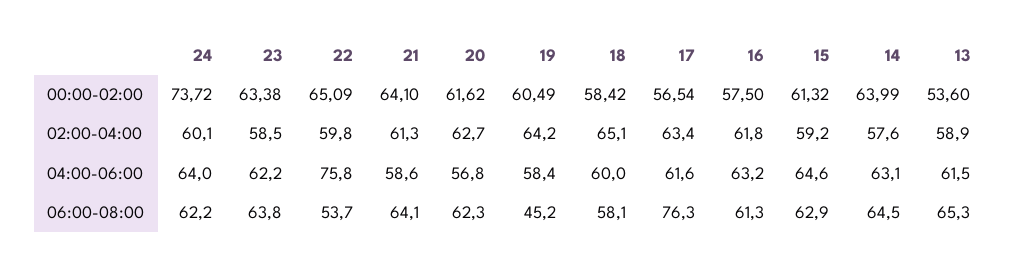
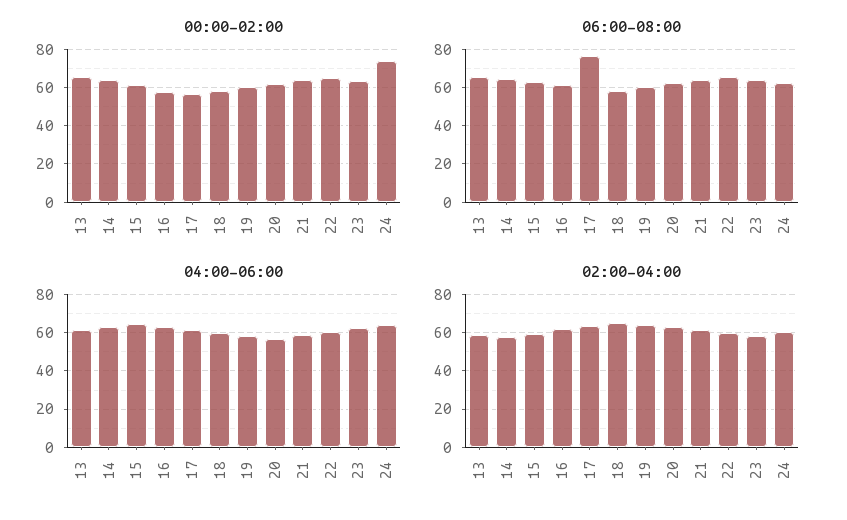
00:00-02:00, 13: 53.6 -> 65
04:00-06:00, 22: 75.8 -> 60
06:00-08:00, 22: 53.7 -> 65
06:00-08:00, 19: 45.2 -> 60

